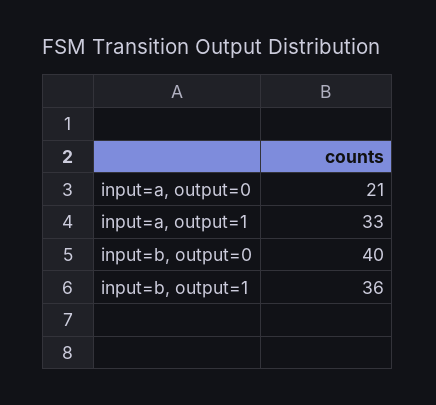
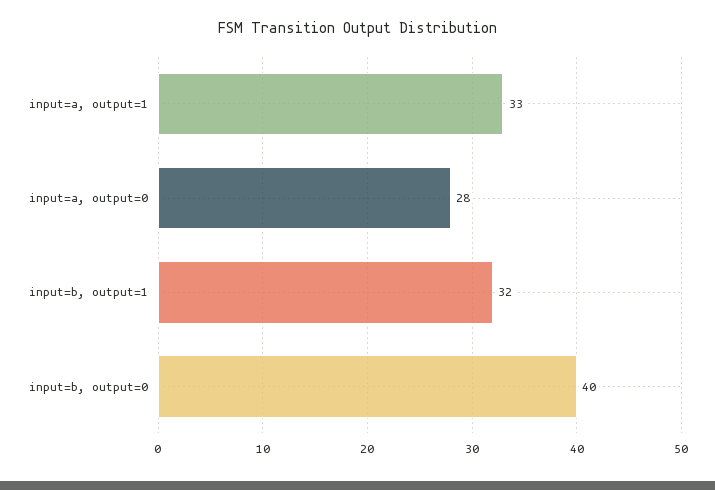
input=a, output=0: 21 -> 28
input=b, output=1: 36 -> 32

